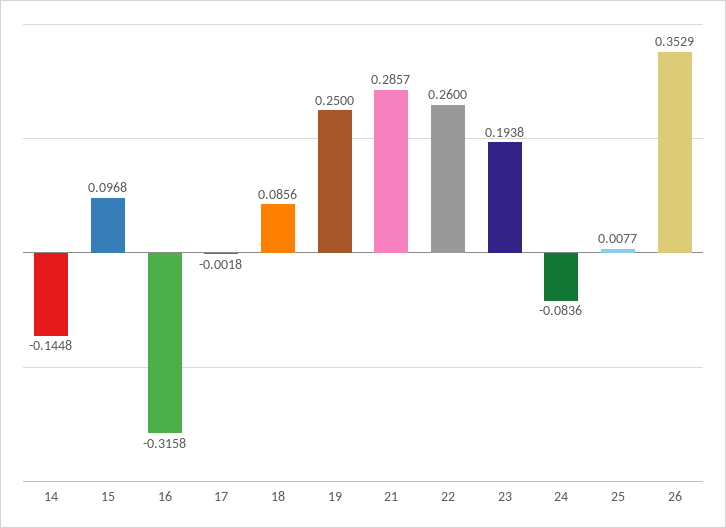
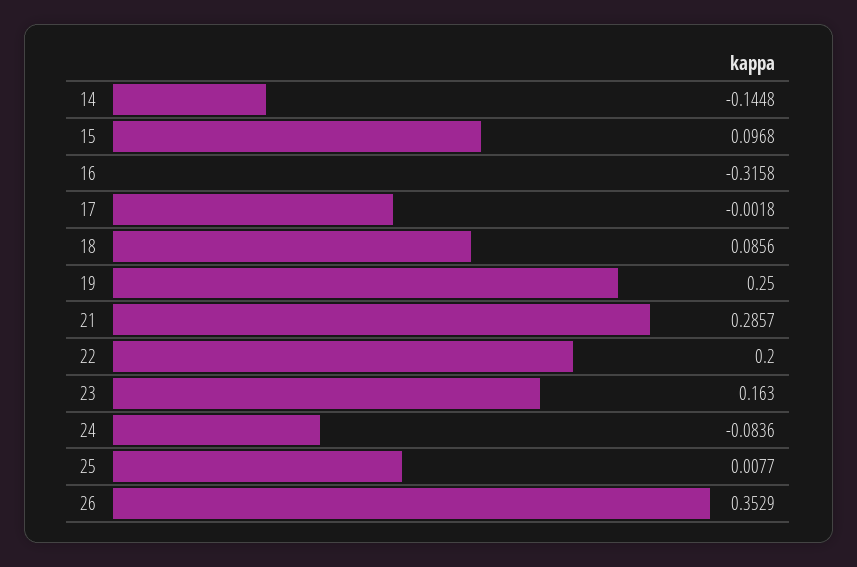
22: 0.26 -> 0.2
23: 0.1938 -> 0.163

